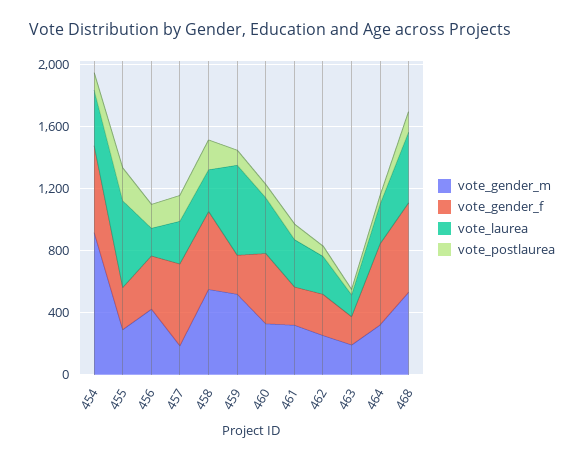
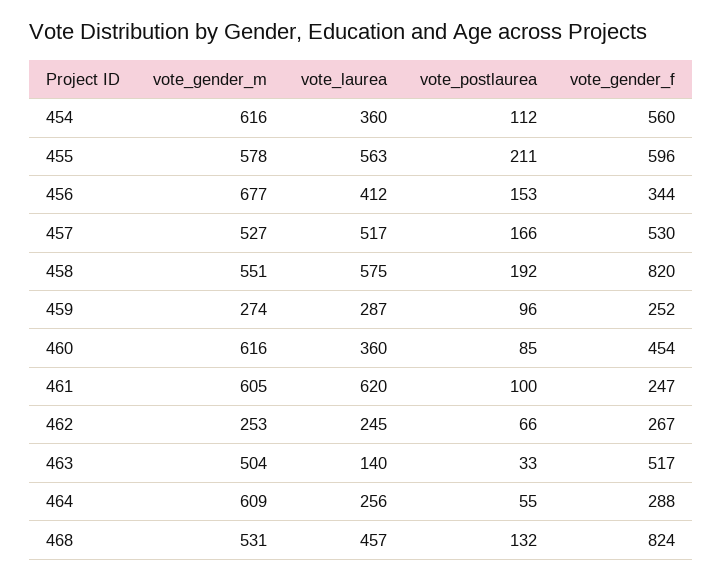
vote_gender_m, 454: 900 -> 616
vote_gender_m, 455: 300 -> 578
vote_gender_f, 455: 300 -> 596
vote_gender_m, 456: 400 -> 677
vote_laurea, 456: 200 -> 412
vote_gender_m, 457: 200 -> 527
vote_laurea, 457: 300 -> 517
vote_gender_f, 458: 500 -> 820
vote_laurea, 458: 300 -> 575
vote_gender_m, 459: 500 -> 274
vote_laurea, 459: 600 -> 287
vote_gender_m, 460: 300 -> 616
vote_gender_m, 461: 300 -> 605
vote_laurea, 461: 300 -> 620
vote_gender_m, 463: 200 -> 504
vote_gender_f, 463: 200 -> 517
vote_gender_m, 464: 300 -> 609
vote_gender_f, 464: 500 -> 288
vote_gender_f, 468: 600 -> 824

